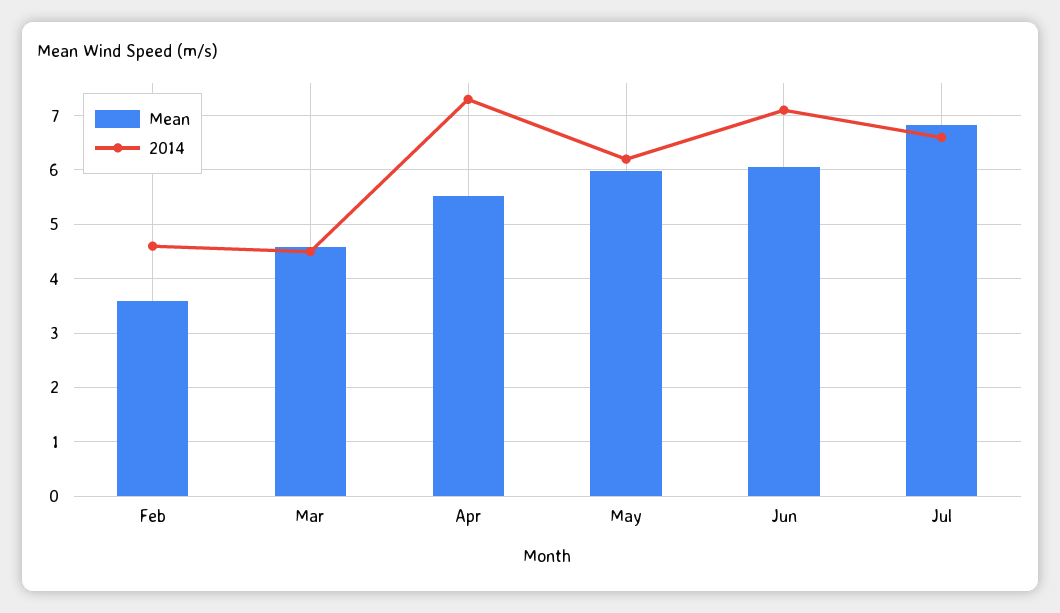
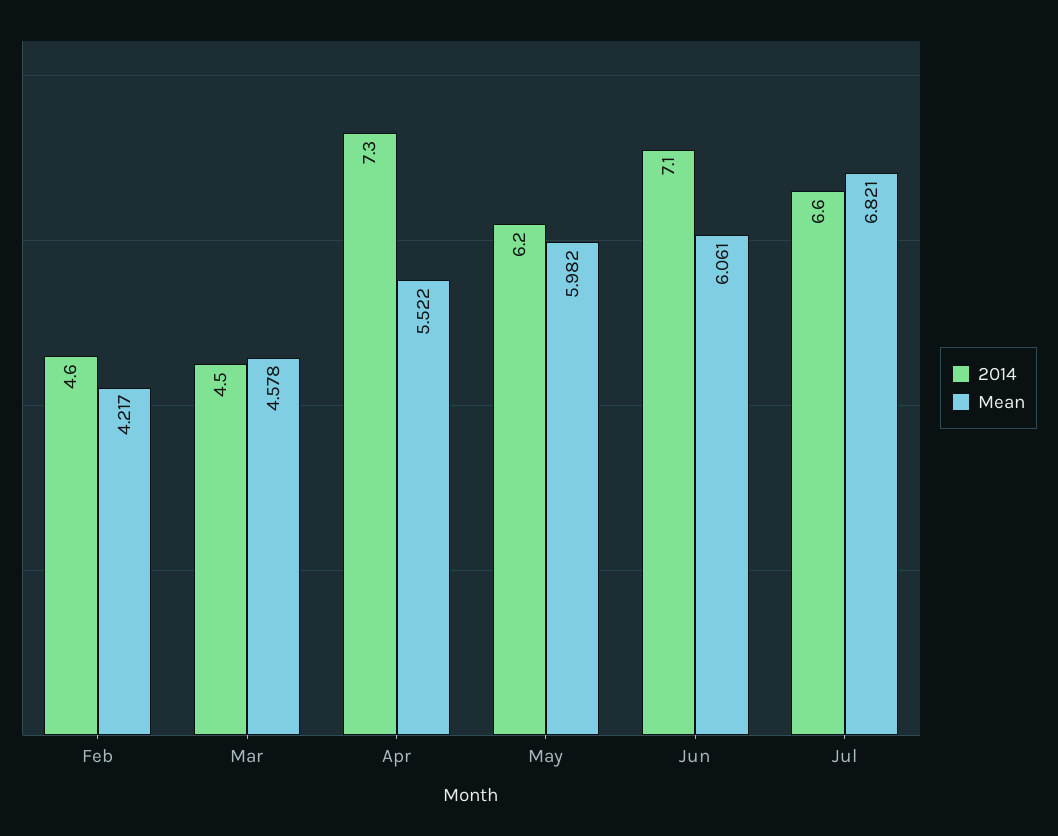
Mean, Feb: 3.6 -> 4.217

